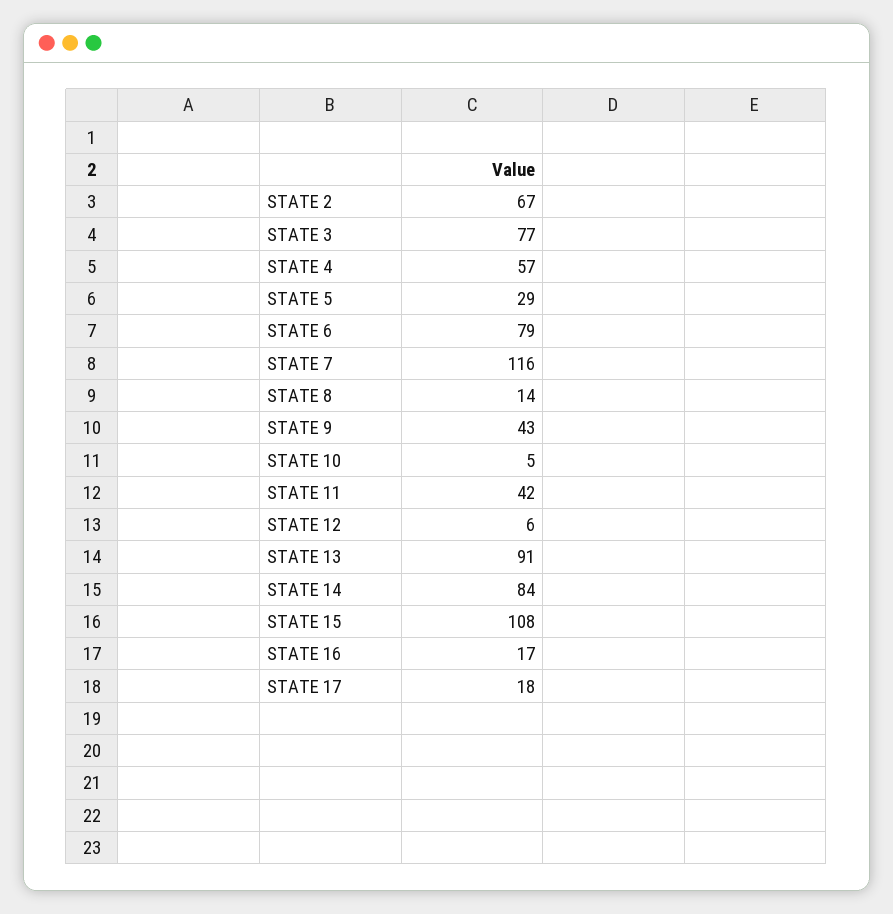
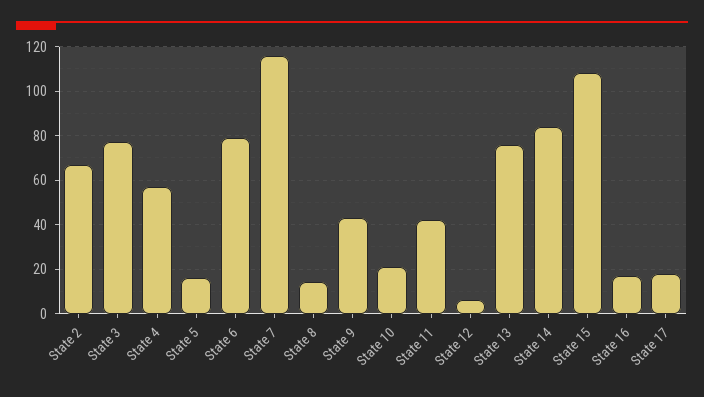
STATE 5: 29 -> 15
STATE 10: 5 -> 20
STATE 13: 91 -> 75

